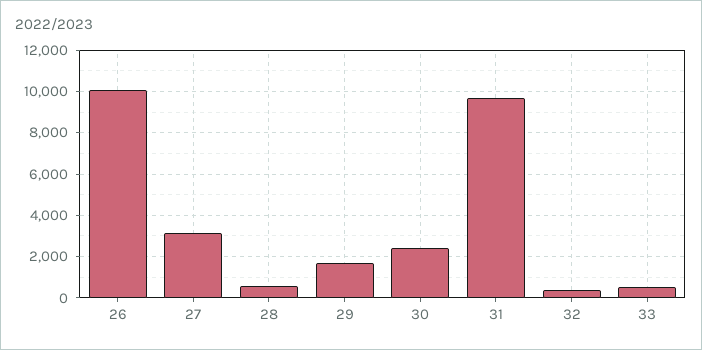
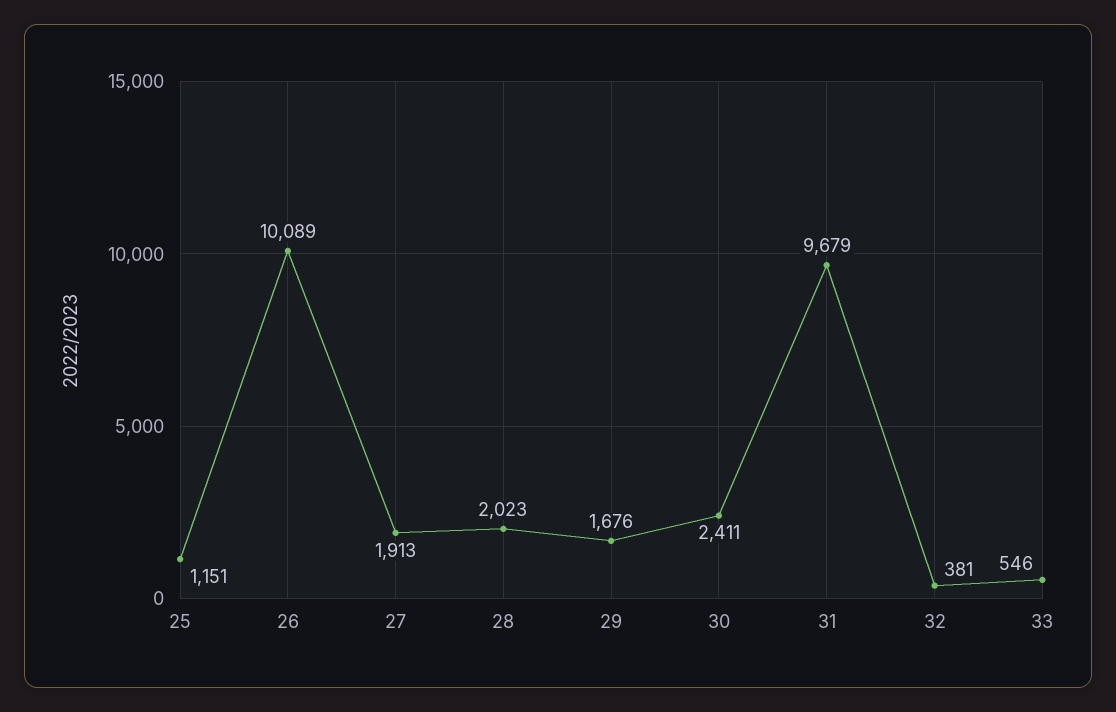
27: 3000 -> 1913
28: 500 -> 2023
25: none -> 1151

